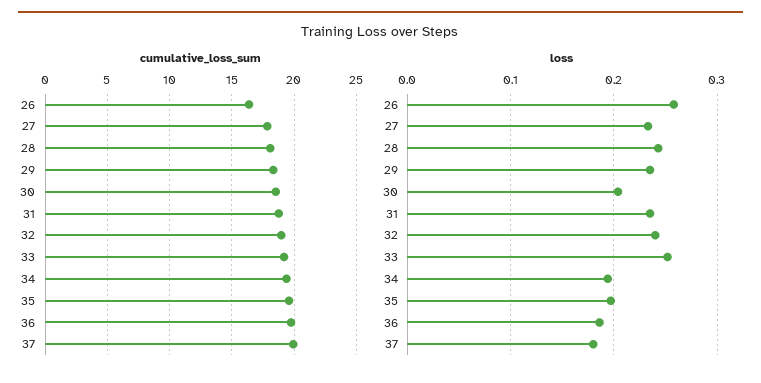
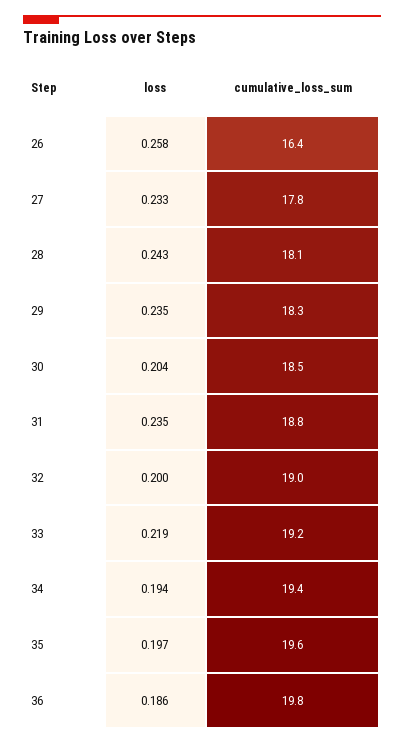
cumulative_loss_sum, 37: 20 -> none
loss, 32: 0.24 -> 0.2
loss, 33: 0.25 -> 0.219
loss, 37: 0.18 -> none

